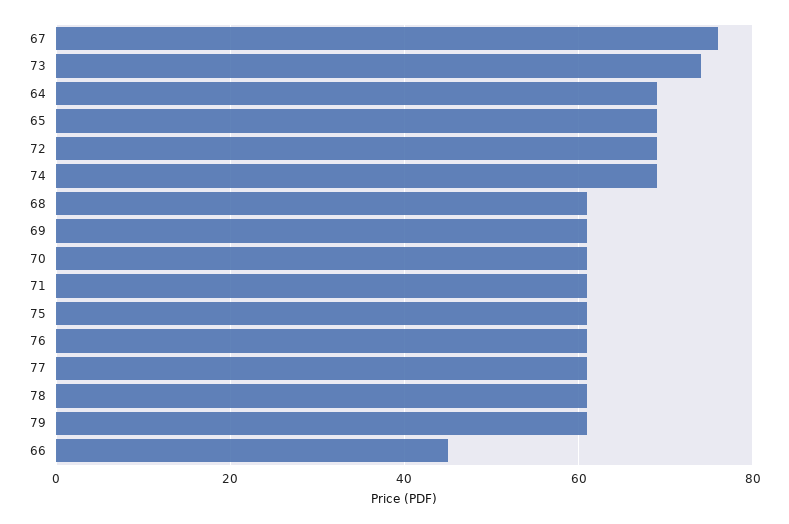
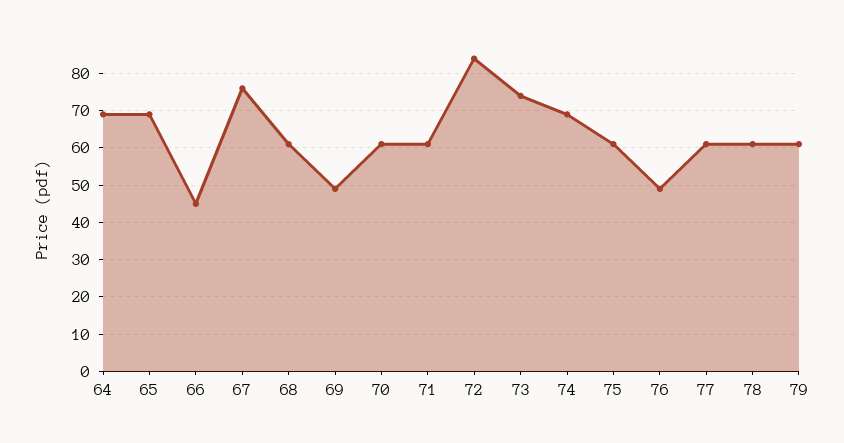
72: 70 -> 85
69: 60 -> 50
76: 60 -> 50

